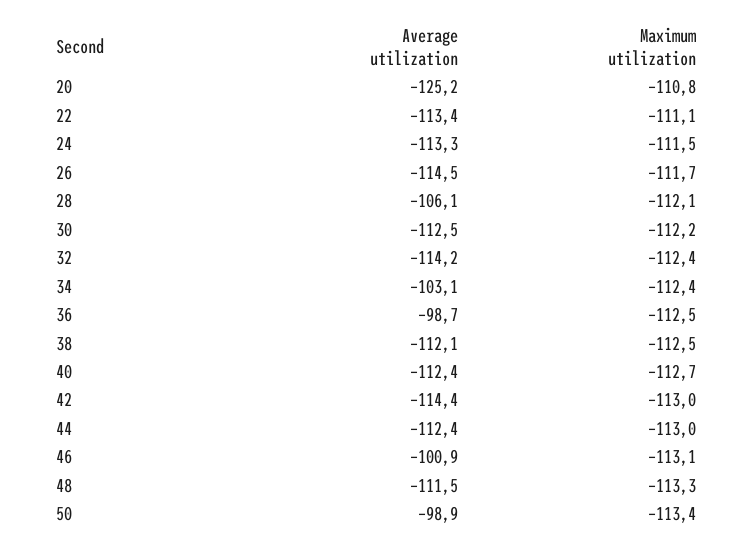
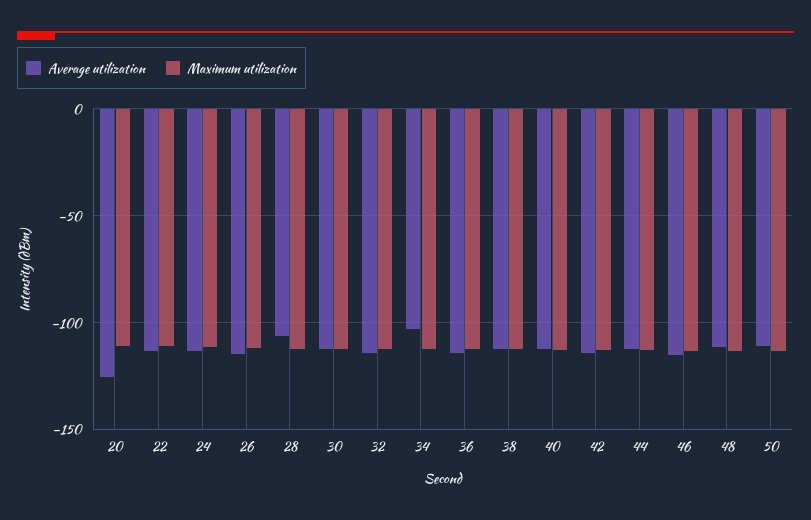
Average utilization, 36: -98.7 -> -115
Average utilization, 46: -100.9 -> -115
Average utilization, 50: -98.9 -> -110

